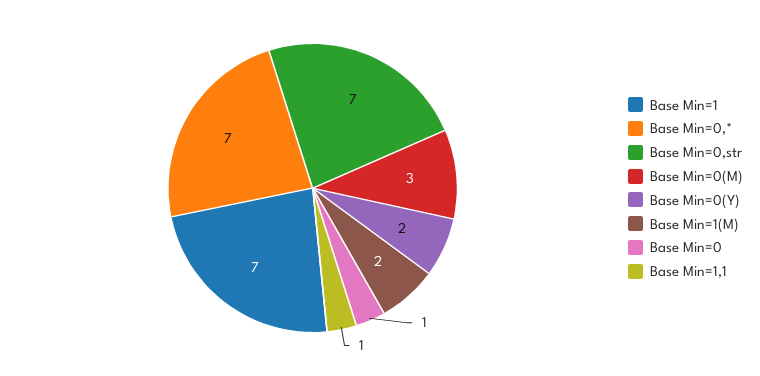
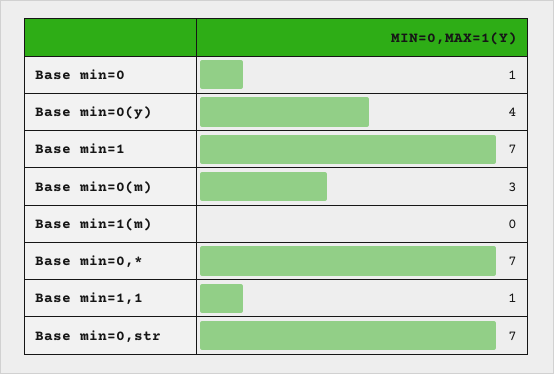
Base Min=0(Y): 2 -> 4
Base Min=1(M): 2 -> 0

